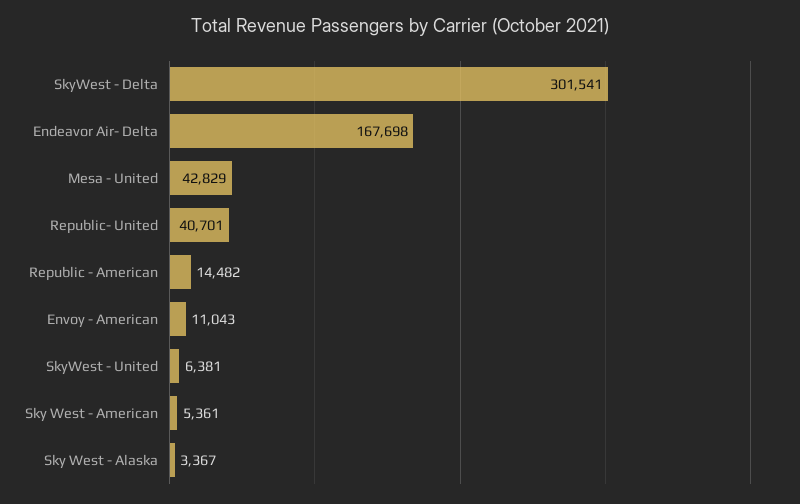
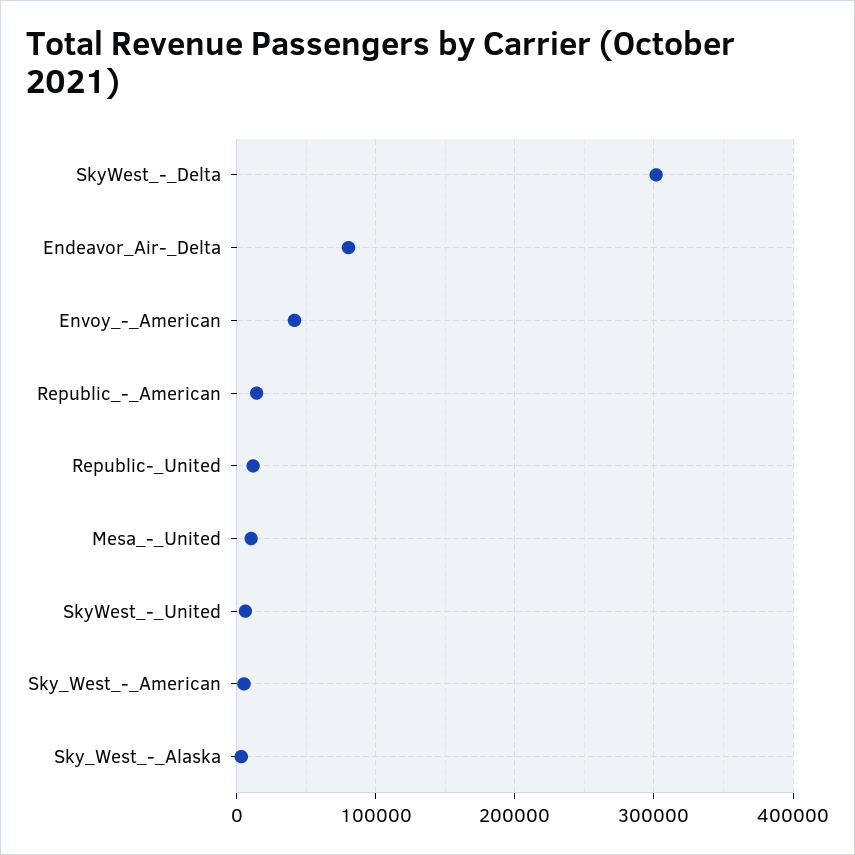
Endeavor Air- Delta: 167698 -> 80000
Mesa - United: 42829 -> 10000
Republic- United: 40701 -> 10000
Envoy - American: 11043 -> 40000

